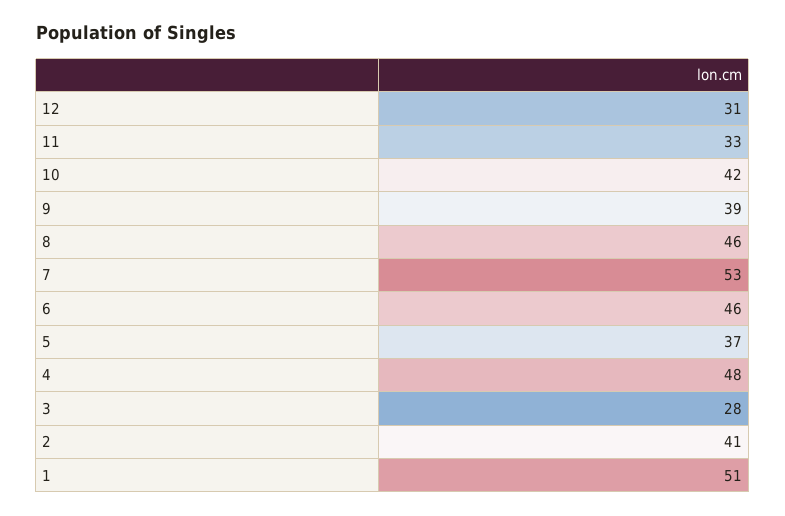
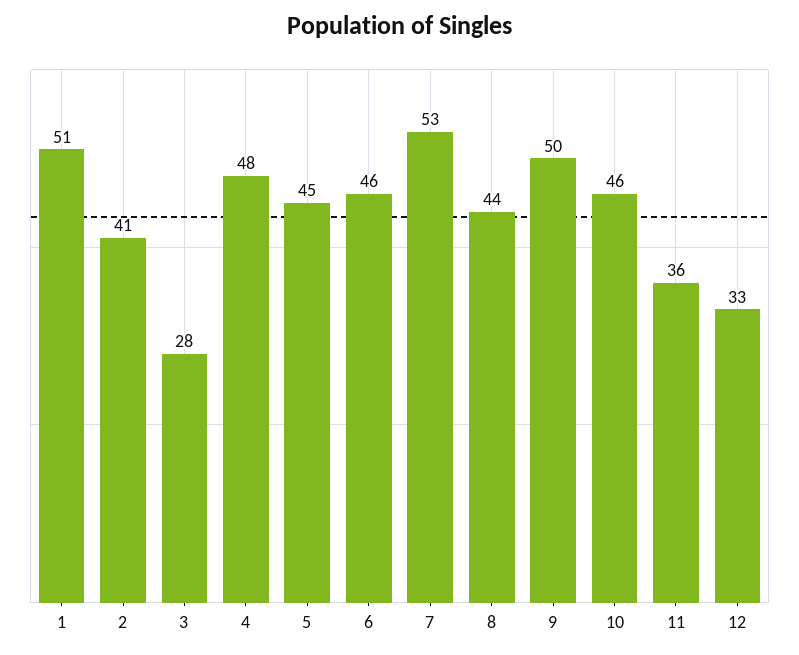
12: 31 -> 33
11: 33 -> 36
10: 42 -> 46
9: 39 -> 50
8: 46 -> 44
5: 37 -> 45

